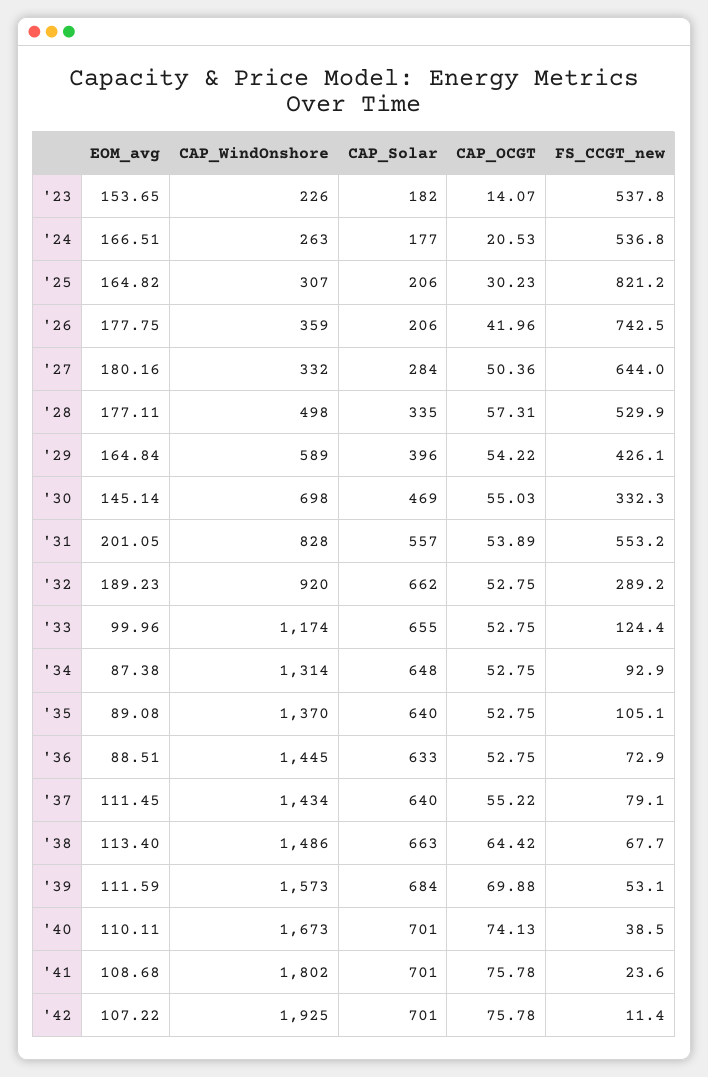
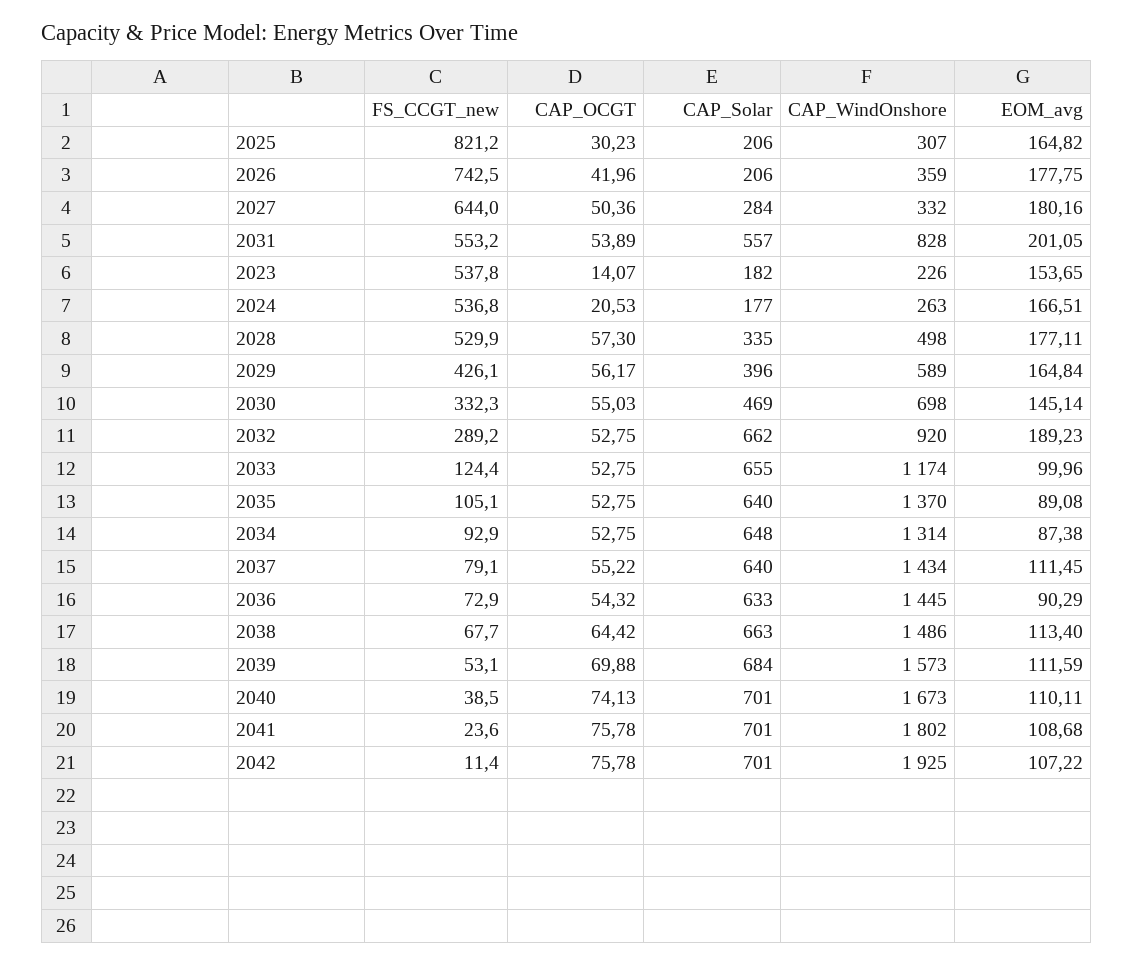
CAP_OCGT, '28: 57.31 -> 57.3
CAP_OCGT, '29: 54.22 -> 56.17
EOM_avg, '36: 88.51 -> 90.29
CAP_OCGT, '36: 52.75 -> 54.32

